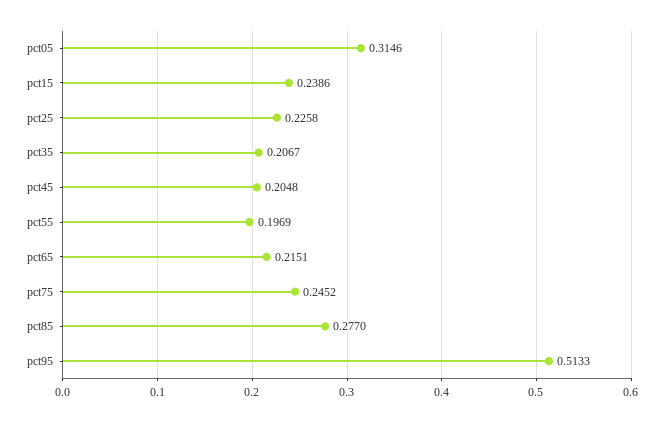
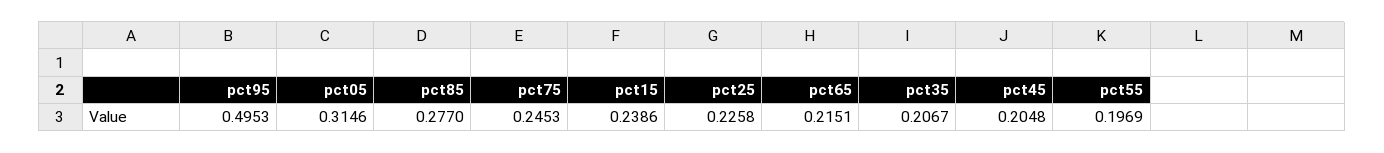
pct75: 0.2452 -> 0.2453
pct95: 0.5133 -> 0.4953

